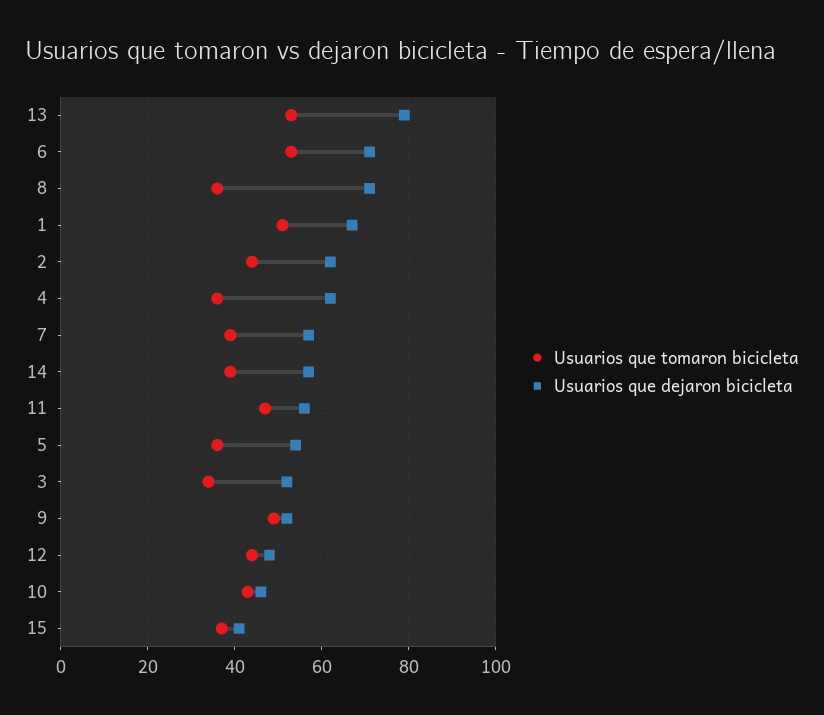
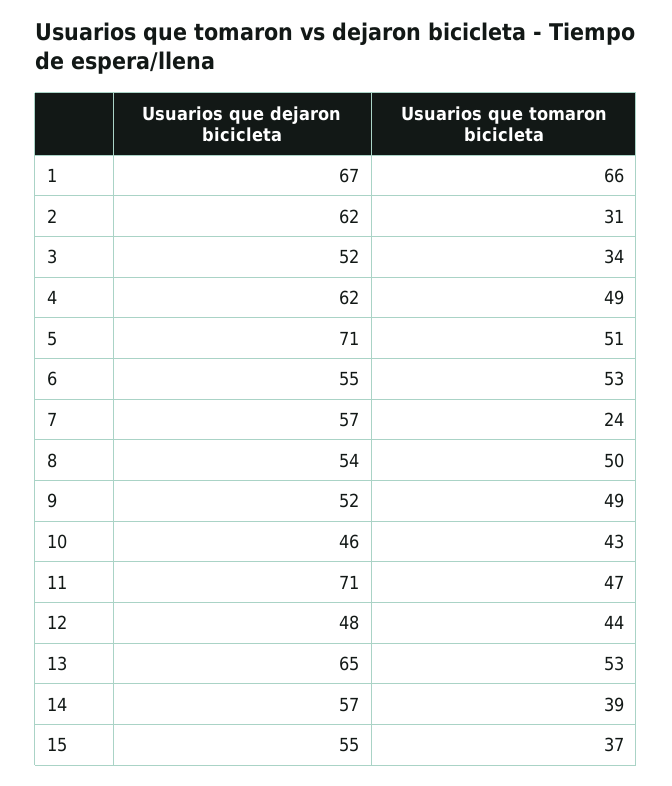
Usuarios que dejaron bicicleta, 13: 80 -> 65
Usuarios que dejaron bicicleta, 6: 70 -> 55
Usuarios que tomaron bicicleta, 8: 35 -> 50
Usuarios que dejaron bicicleta, 8: 70 -> 54
Usuarios que tomaron bicicleta, 1: 50 -> 66
Usuarios que tomaron bicicleta, 2: 45 -> 31
Usuarios que tomaron bicicleta, 4: 35 -> 49
Usuarios que tomaron bicicleta, 7: 40 -> 24
Usuarios que dejaron bicicleta, 11: 55 -> 71
Usuarios que tomaron bicicleta, 5: 35 -> 51
Usuarios que dejaron bicicleta, 5: 55 -> 71
Usuarios que dejaron bicicleta, 15: 40 -> 55

